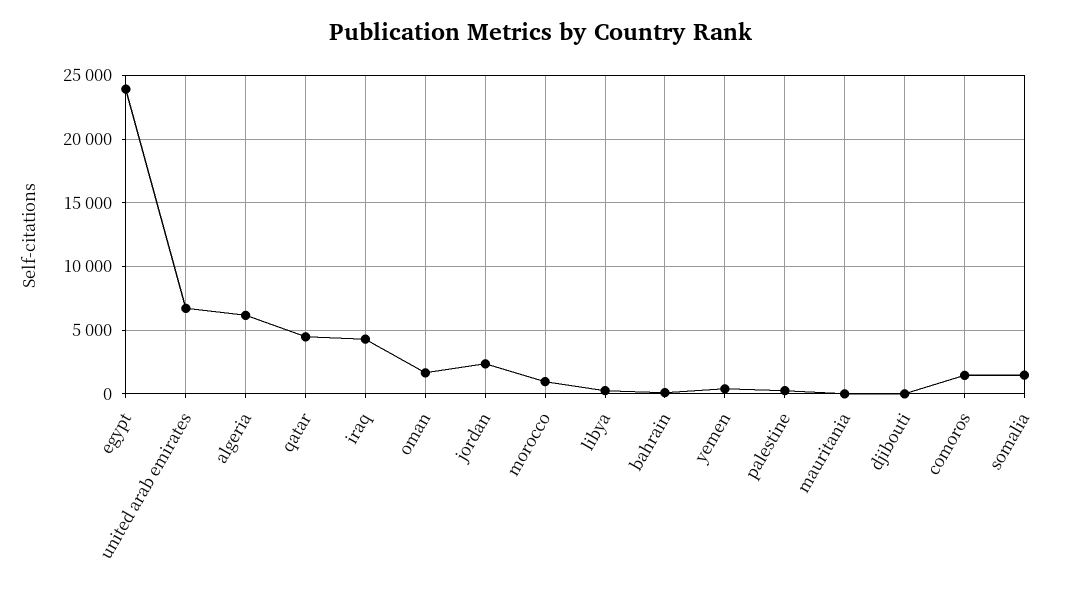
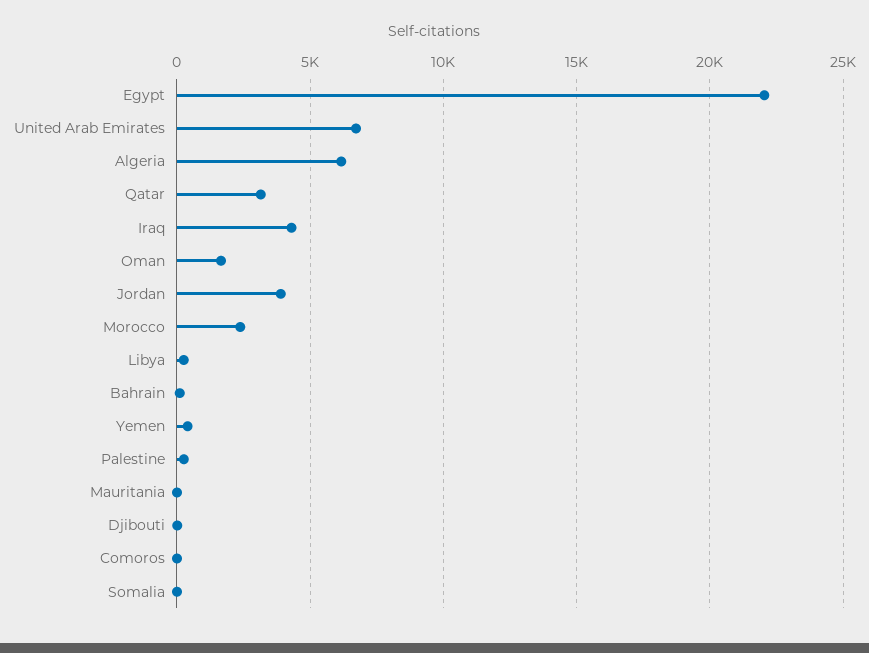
egypt: 24000 -> 22000
qatar: 4500 -> 3000
jordan: 2500 -> 4000
morocco: 1000 -> 2500
comoros: 1500 -> 0
somalia: 1500 -> 0

